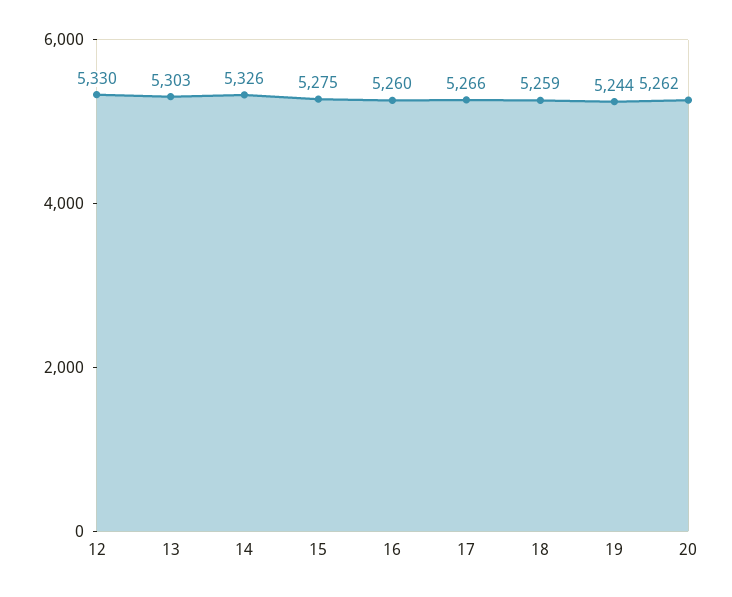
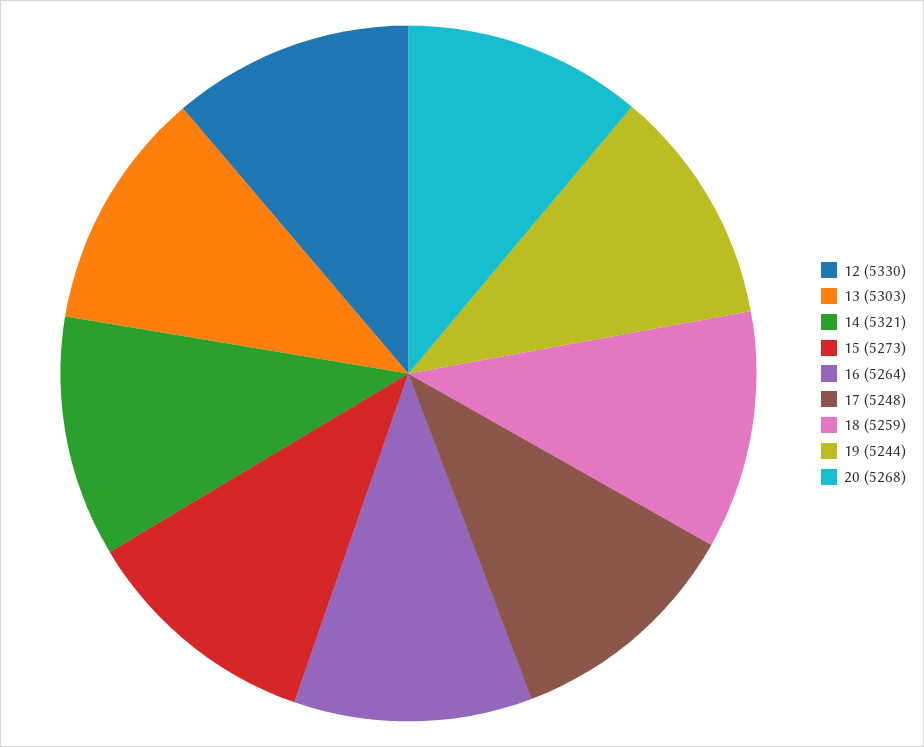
14: 5326 -> 5321
15: 5275 -> 5273
16: 5260 -> 5264
17: 5266 -> 5248
20: 5262 -> 5268

